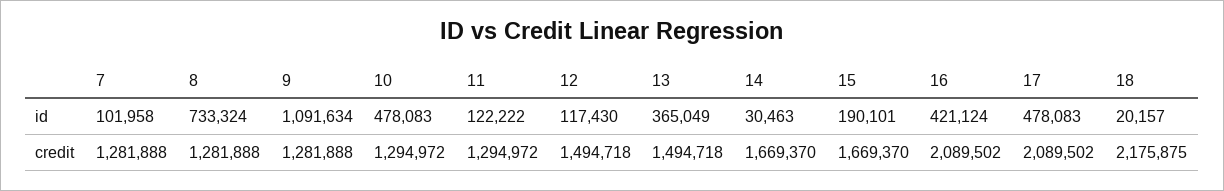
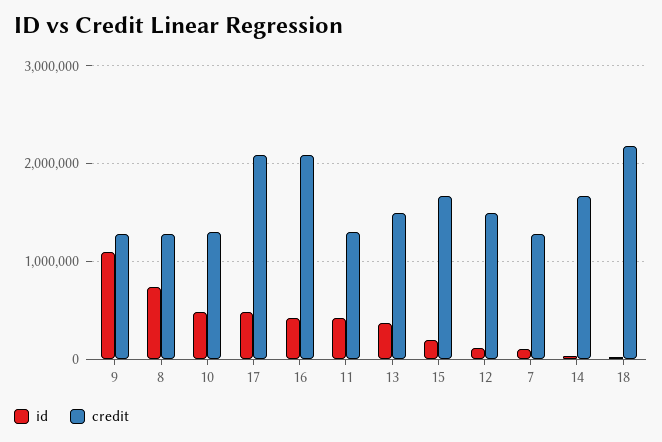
id, 11: 122222 -> 400000

